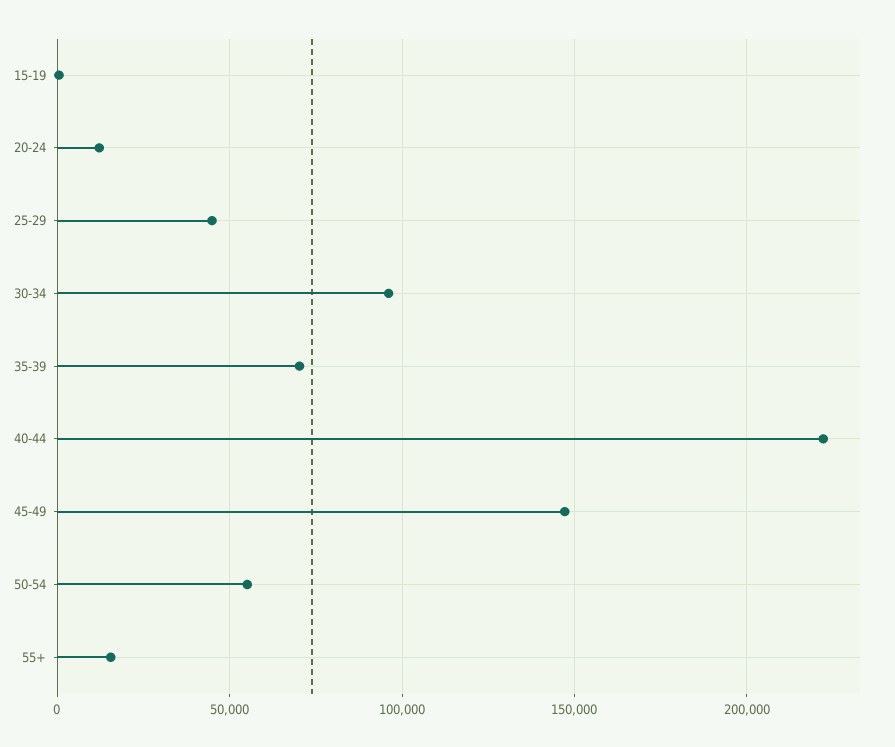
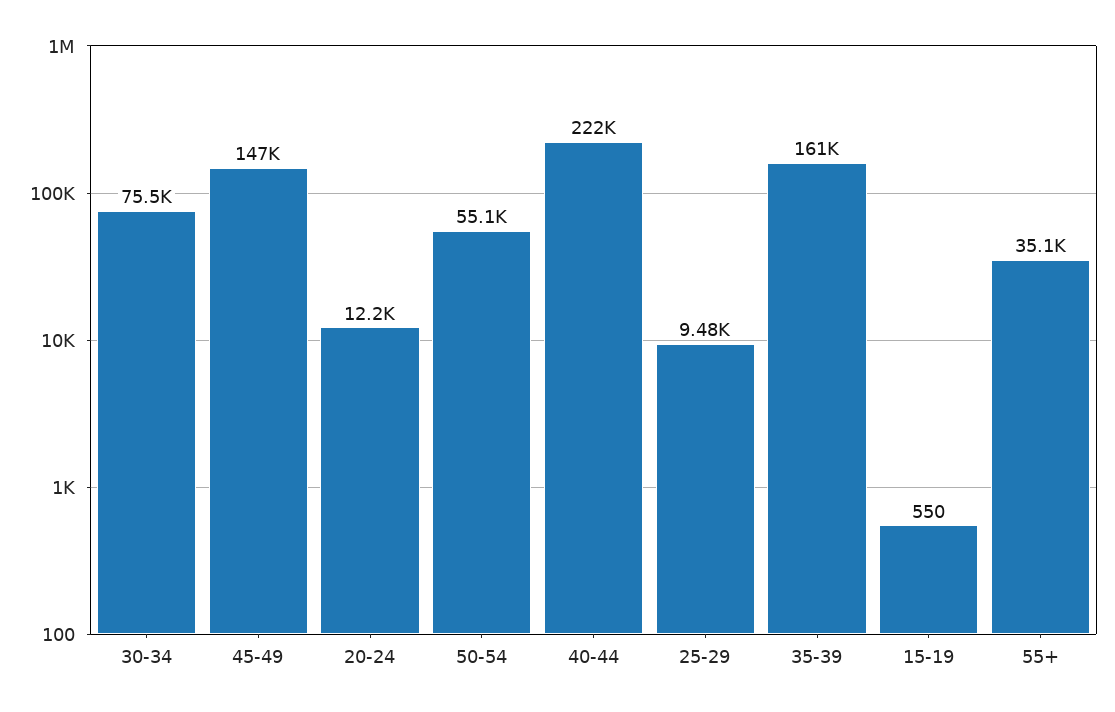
25-29: 45000 -> 9480
30-34: 95000 -> 75500
35-39: 70000 -> 161000
55+: 15000 -> 35100

